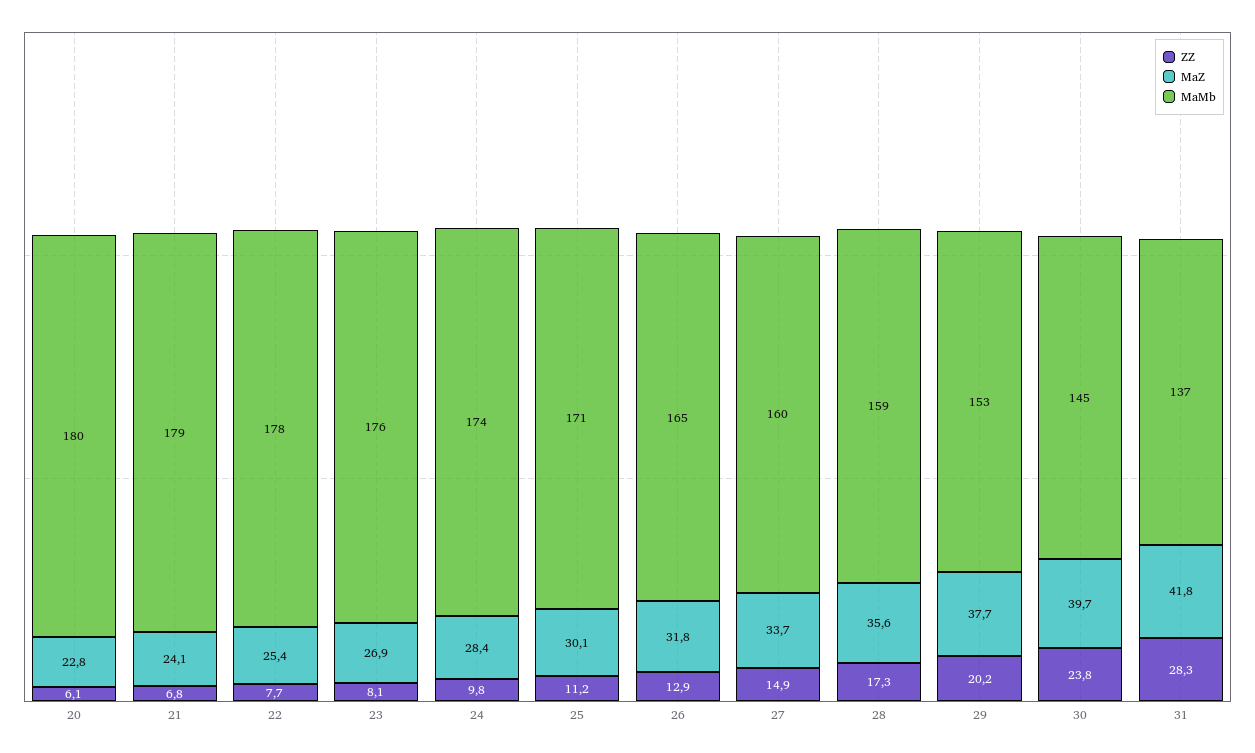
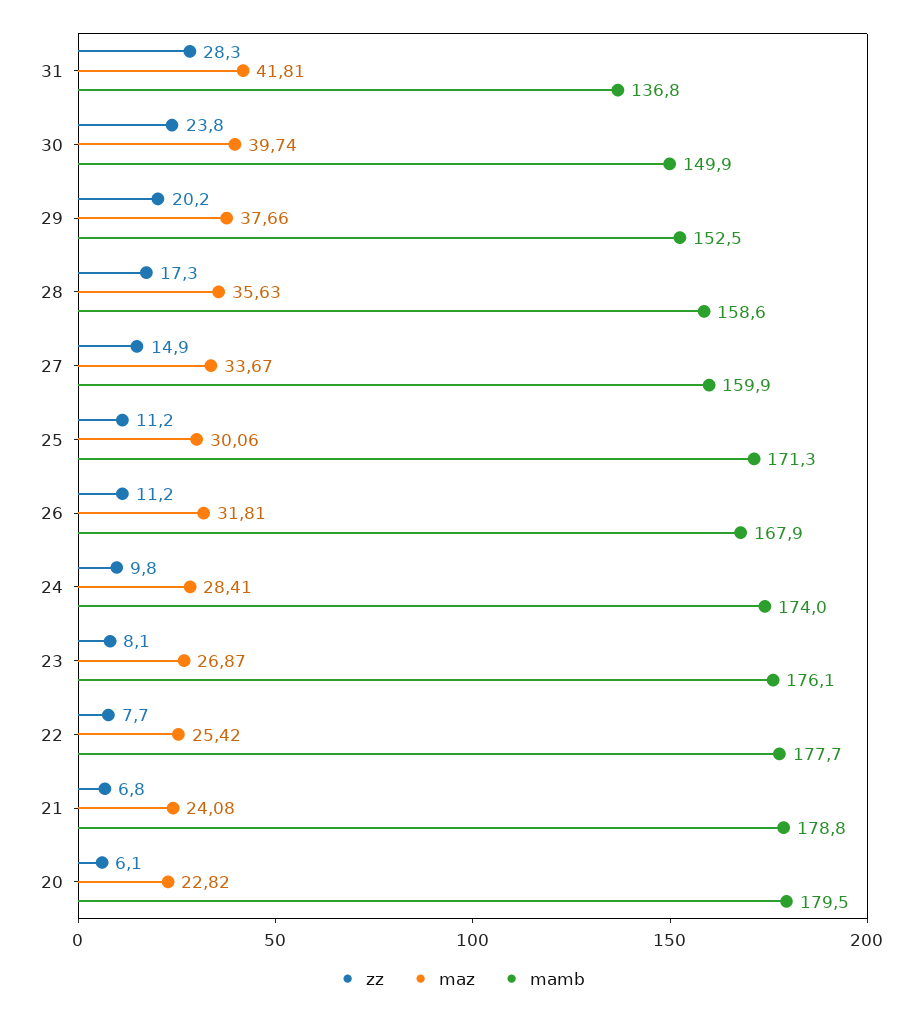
ZZ, 26: 12.9 -> 11.2
MaMb, 26: 165 -> 167.9
MaMb, 30: 145 -> 149.9

